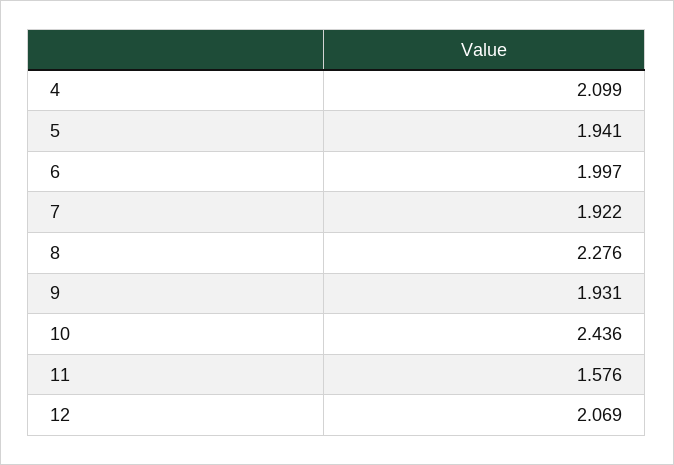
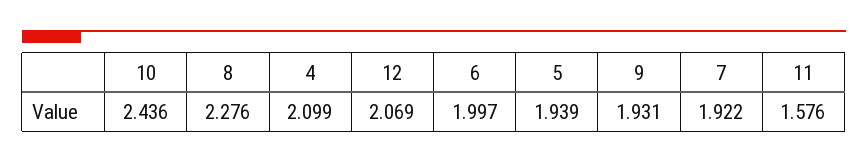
5: 1.941 -> 1.939

